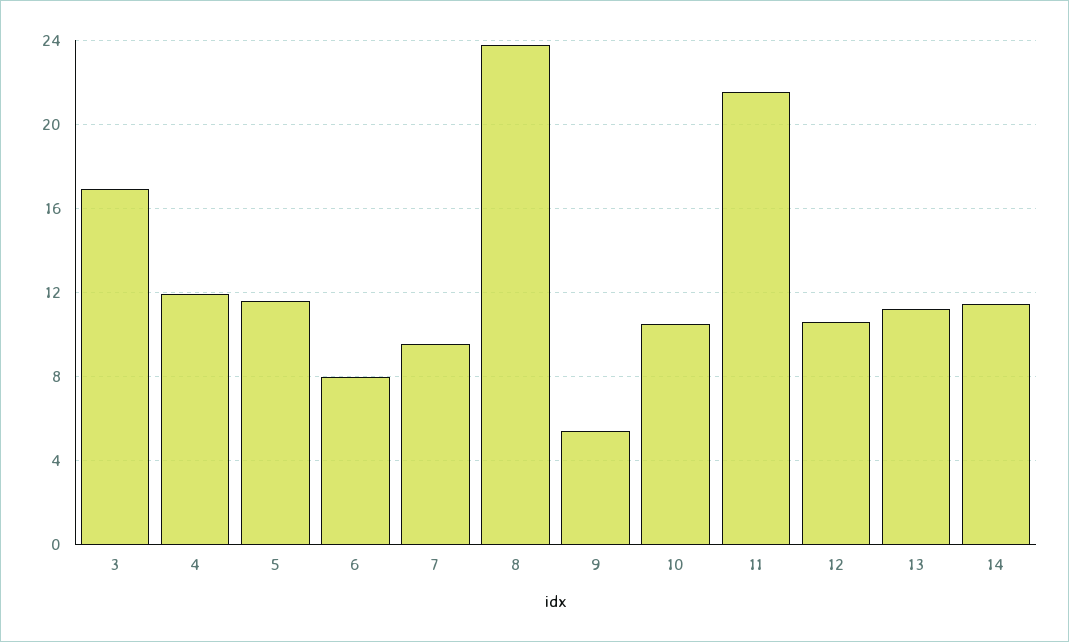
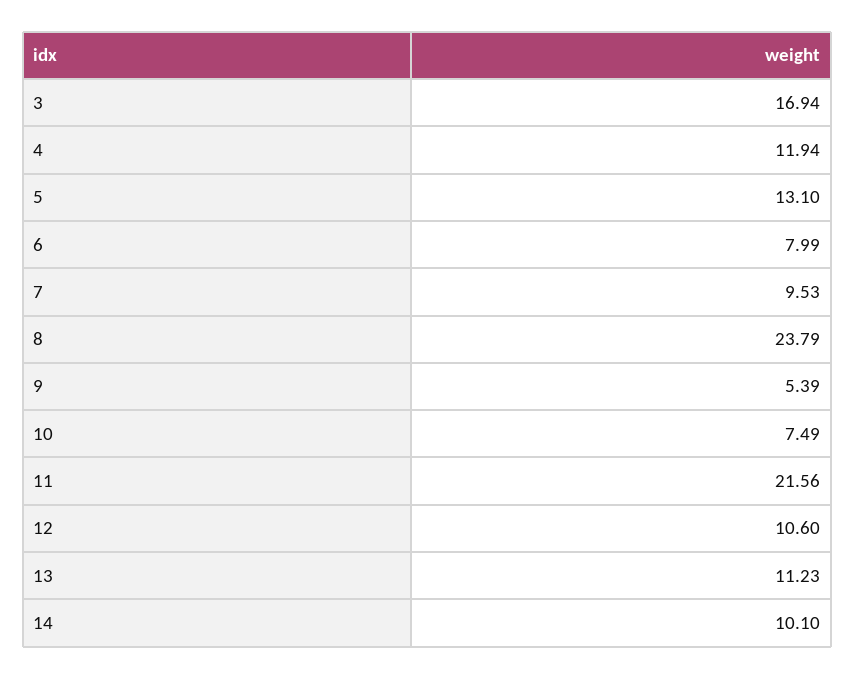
5: 11.5 -> 13.1
10: 10.5 -> 7.49
14: 11.5 -> 10.1

